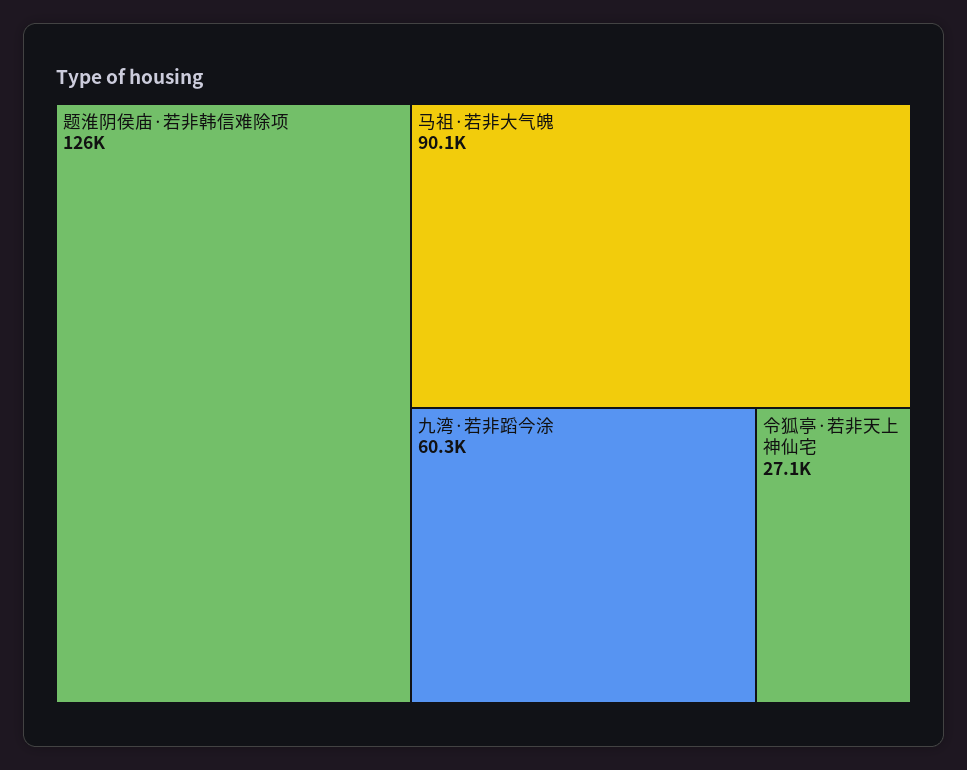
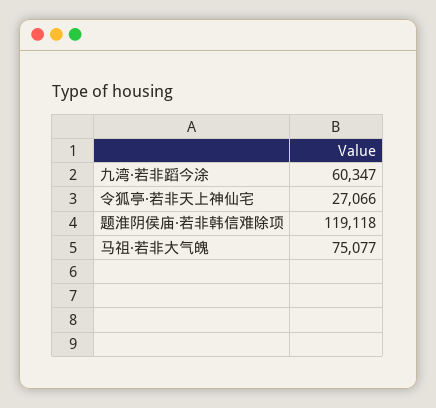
题淮阴侯庙·若非韩信难除项: 126000 -> 119118
马祖·若非大气魄: 90100 -> 75077

